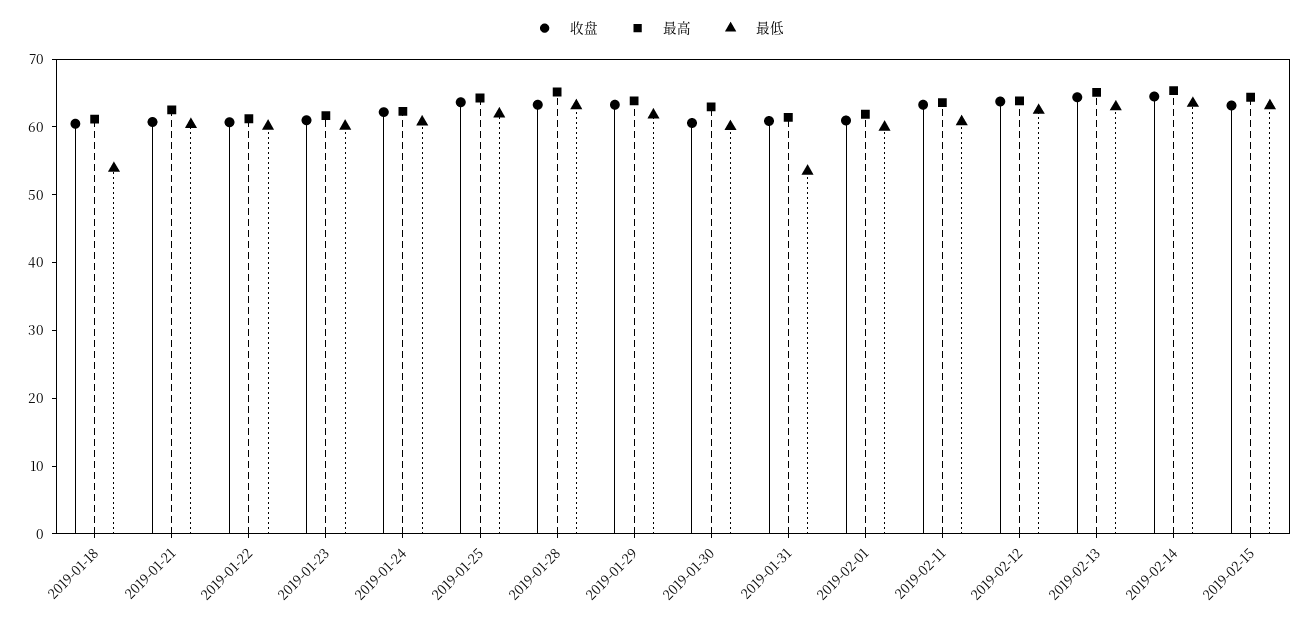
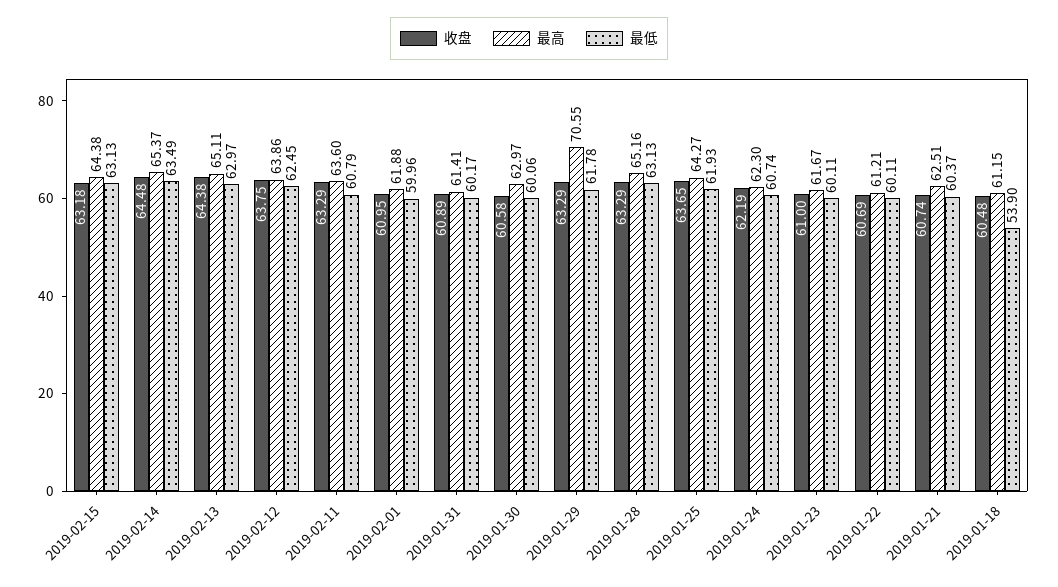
最高, 2019-01-29: 64 -> 70.55
最低, 2019-01-31: 54 -> 60.17

